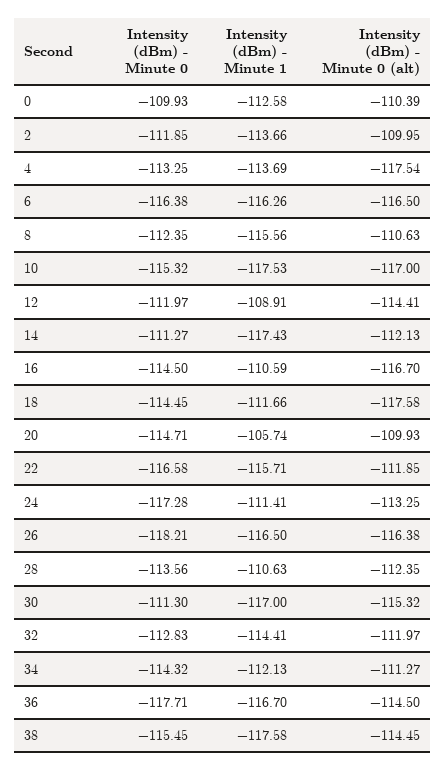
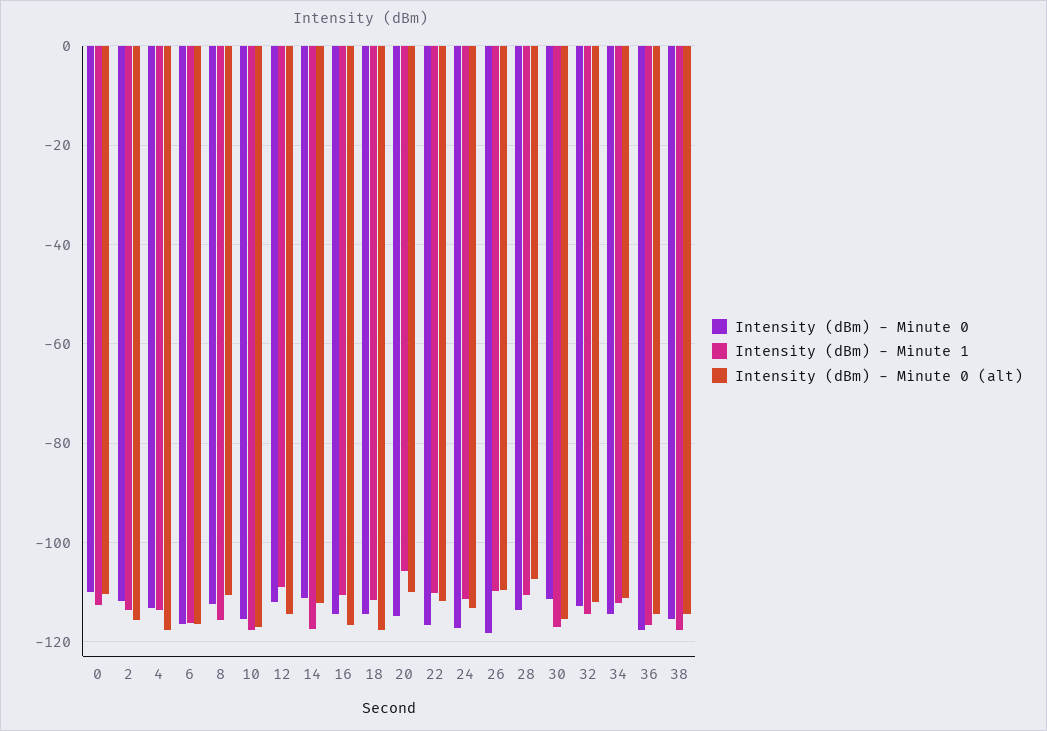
Intensity (dBm) - Minute 0 (alt), 2: -109.95 -> -116
Intensity (dBm) - Minute 1, 22: -115.71 -> -110
Intensity (dBm) - Minute 1, 26: -116.5 -> -110
Intensity (dBm) - Minute 0 (alt), 26: -116.38 -> -110
Intensity (dBm) - Minute 0 (alt), 28: -112.35 -> -108

